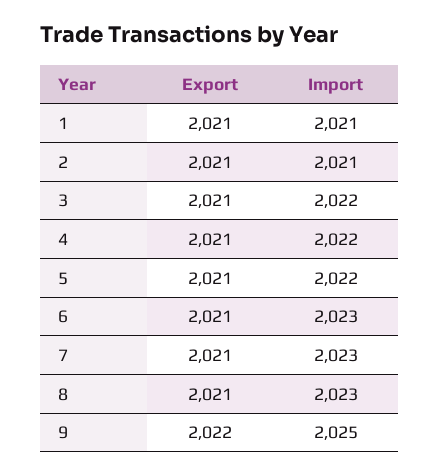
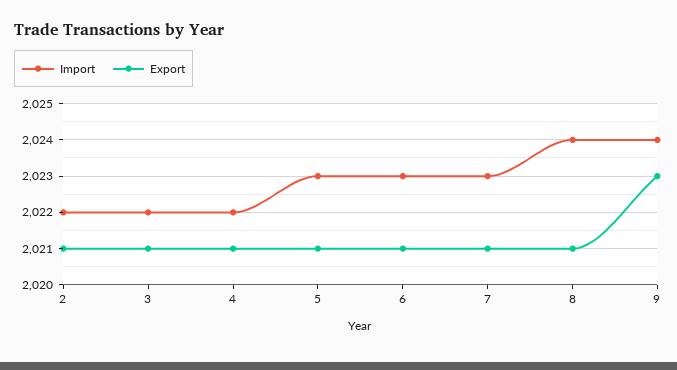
Export, 1: 2021 -> none
Import, 1: 2021 -> none
Import, 2: 2021 -> 2022
Import, 5: 2022 -> 2023
Import, 8: 2023 -> 2024
Export, 9: 2022 -> 2023
Import, 9: 2025 -> 2024

